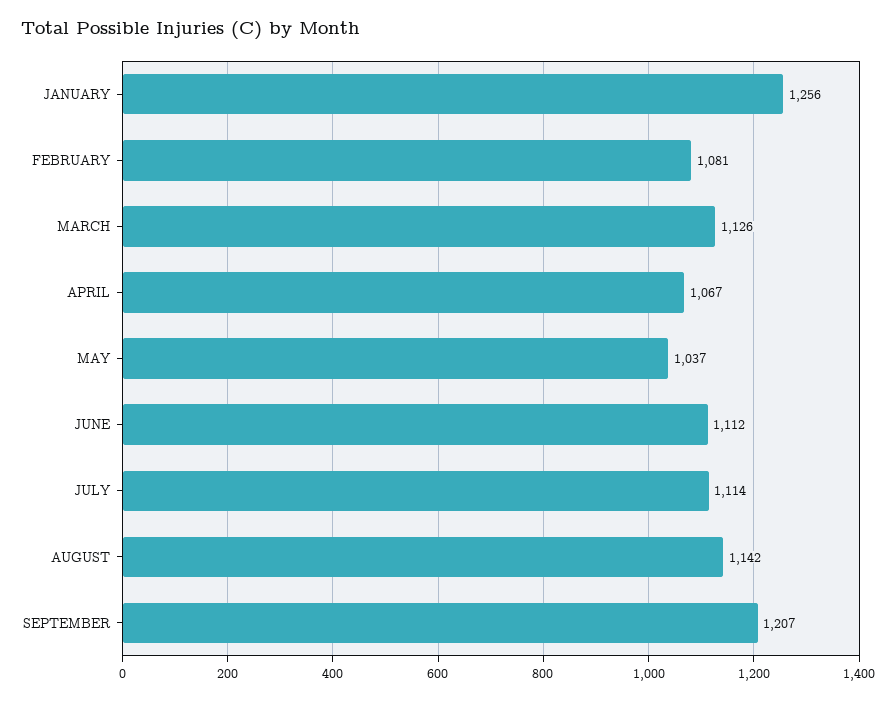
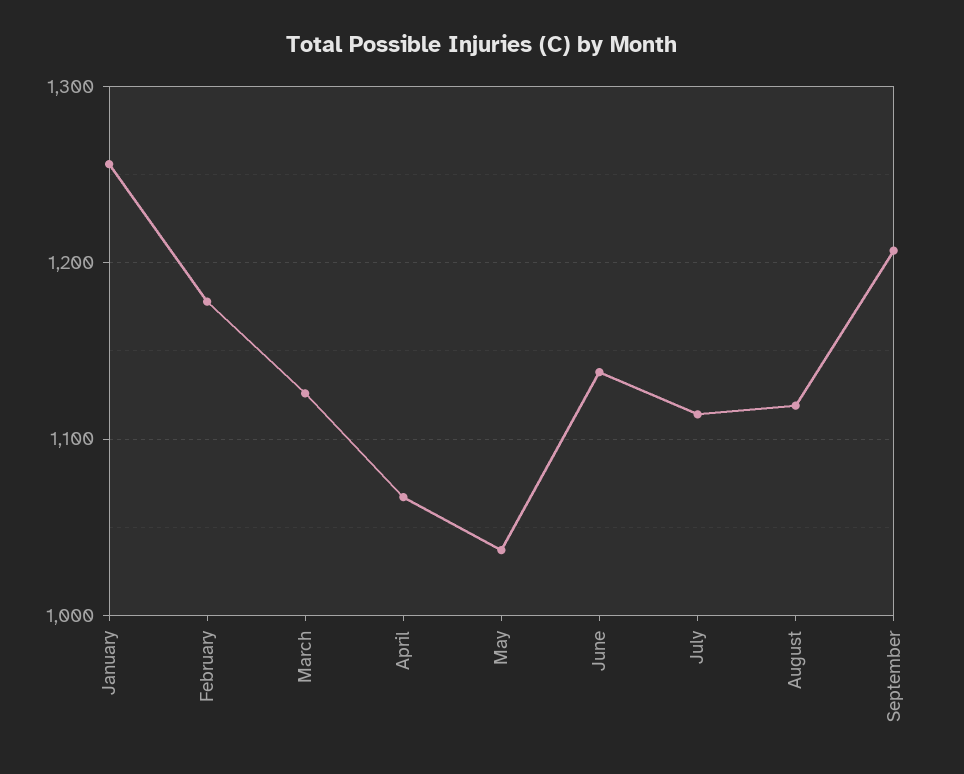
FEBRUARY: 1081 -> 1180
JUNE: 1112 -> 1140
AUGUST: 1142 -> 1120

